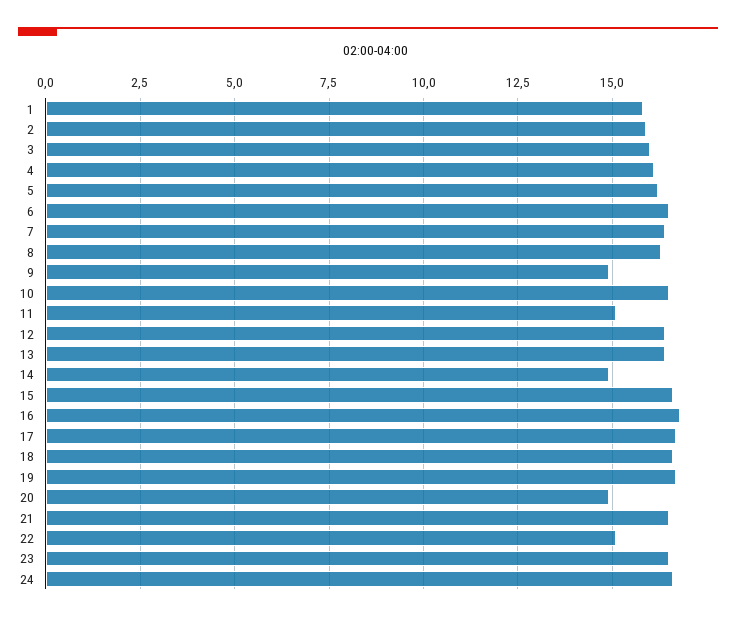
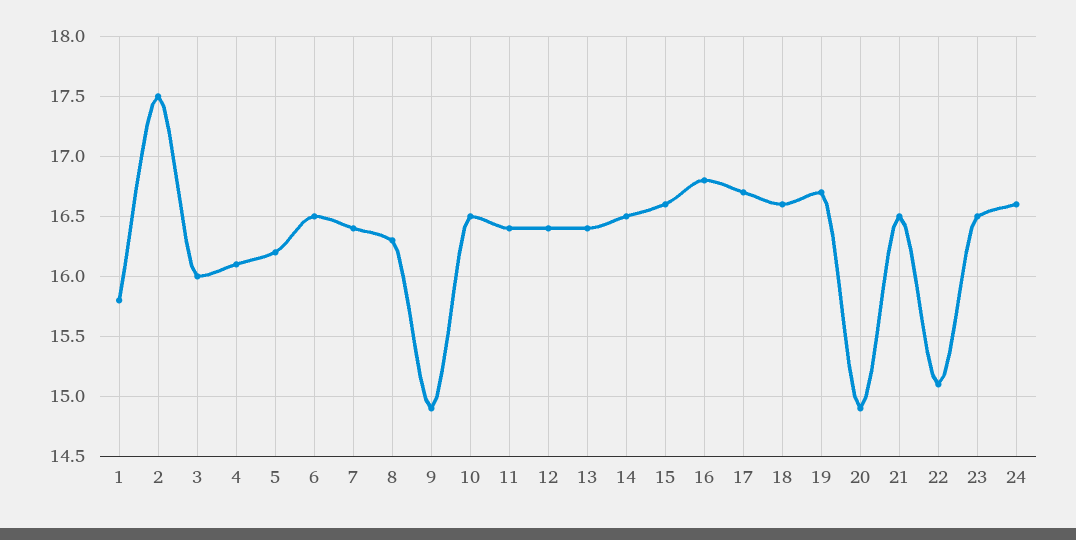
2: 16 -> 17.5
11: 15 -> 16.4
14: 15 -> 16.5

